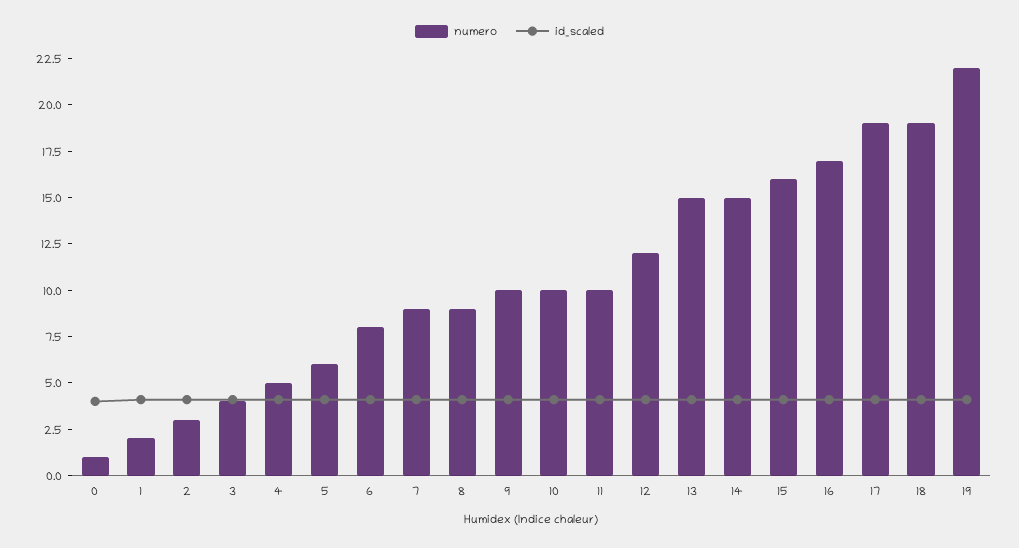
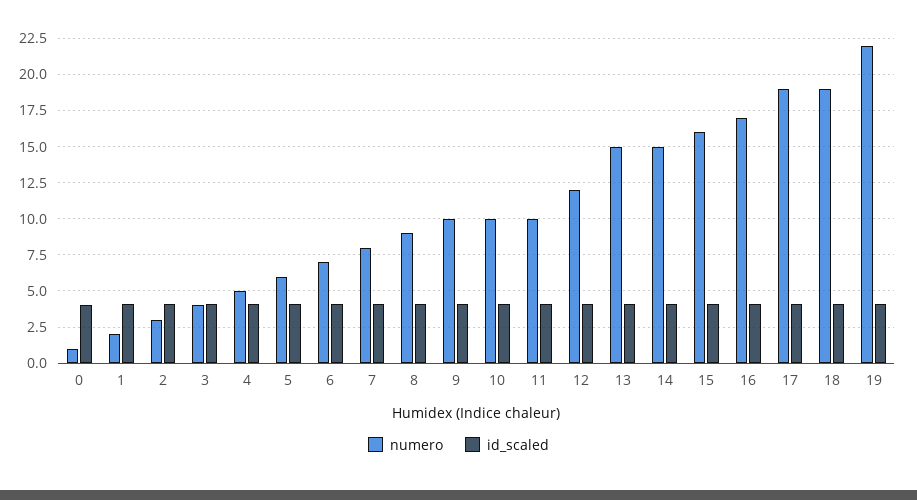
numero, 6: 8 -> 7
numero, 7: 9 -> 8

